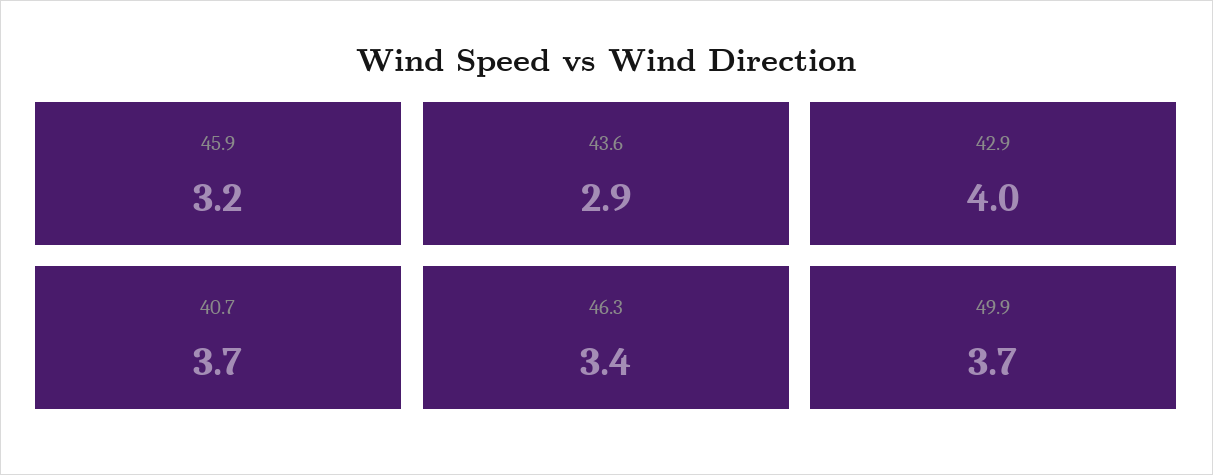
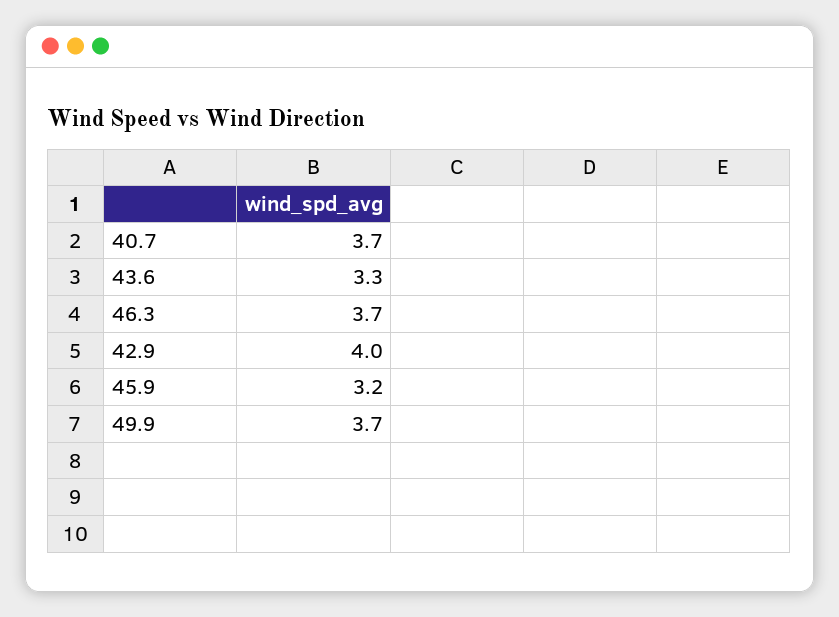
43.6: 2.9 -> 3.3
46.3: 3.4 -> 3.7

